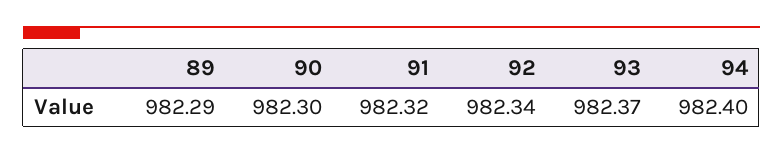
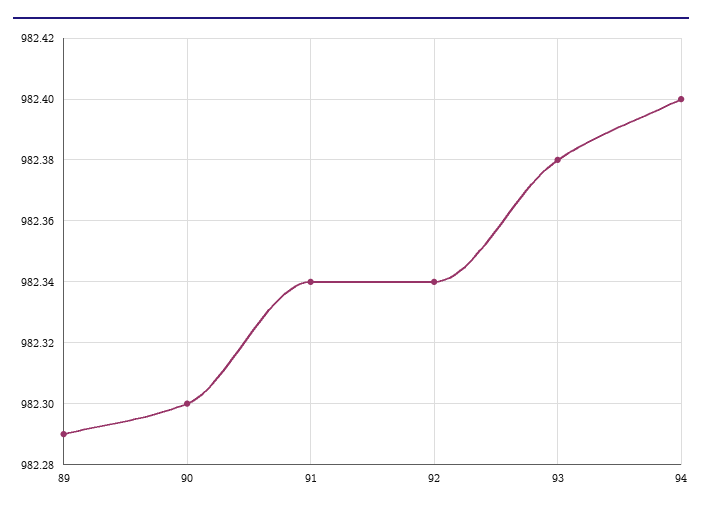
91: 982.32 -> 982.34
93: 982.37 -> 982.38

